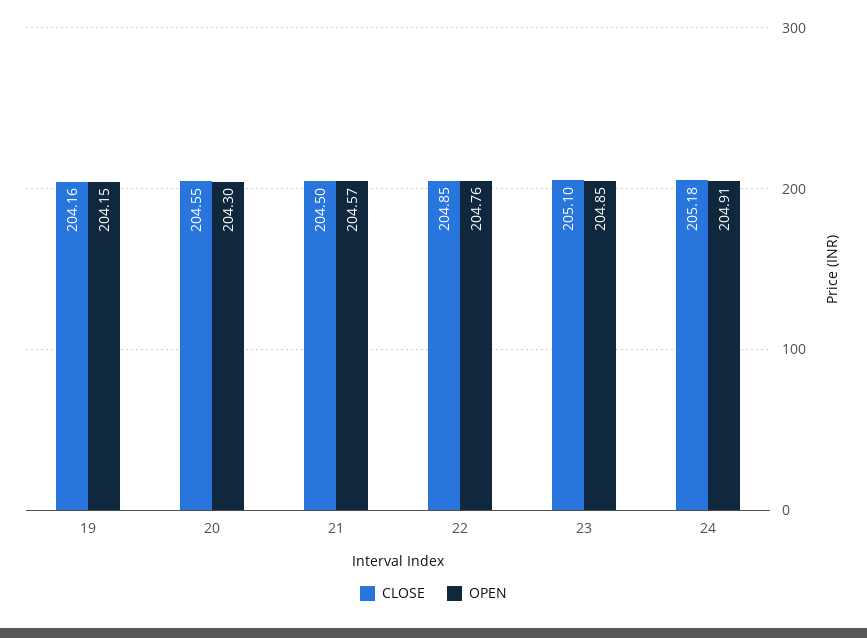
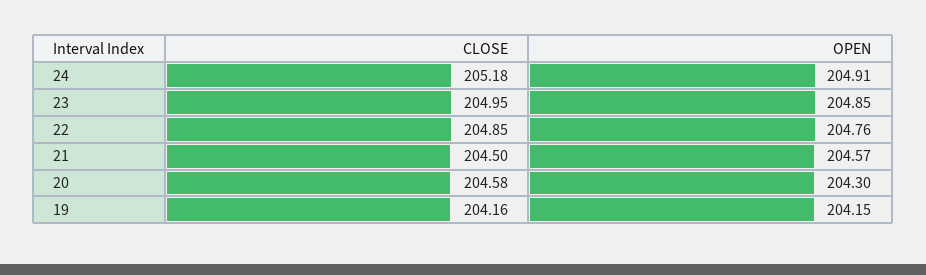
CLOSE, 20: 204.55 -> 204.58
CLOSE, 23: 205.1 -> 204.95

